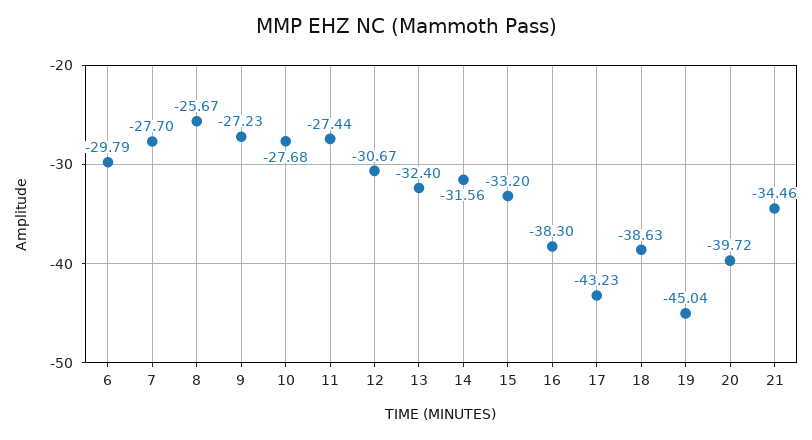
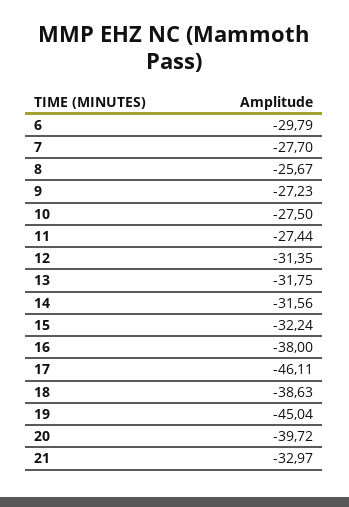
10: -27.68 -> -27.5
12: -30.67 -> -31.35
13: -32.4 -> -31.75
15: -33.2 -> -32.24
16: -38.3 -> -38
17: -43.23 -> -46.11
21: -34.46 -> -32.97

